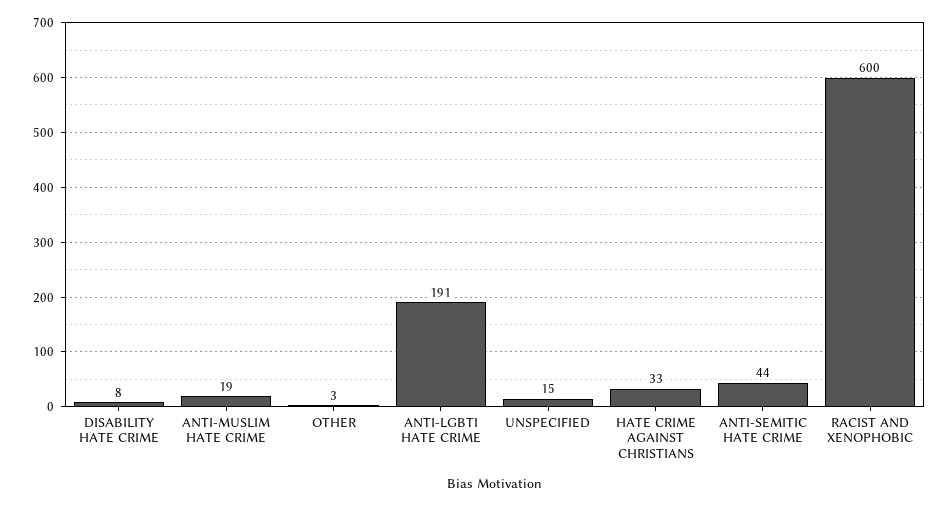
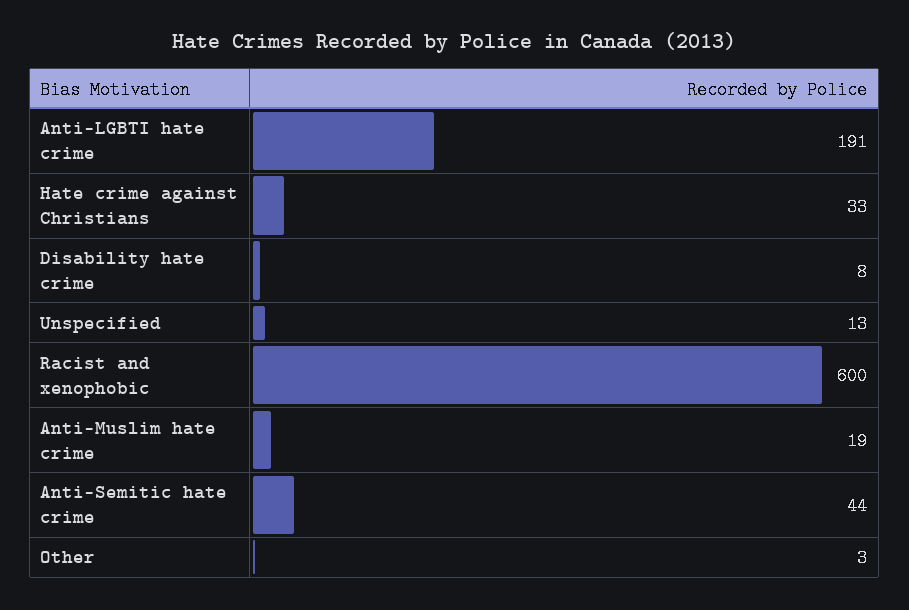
UNSPECIFIED: 15 -> 13

